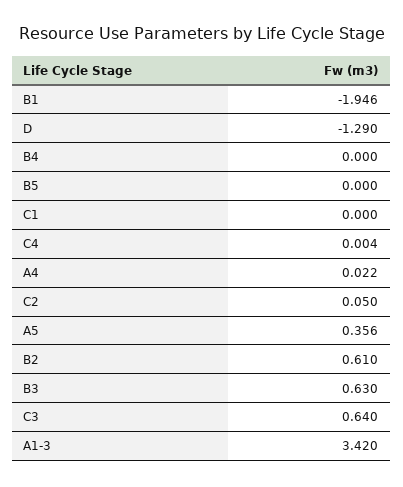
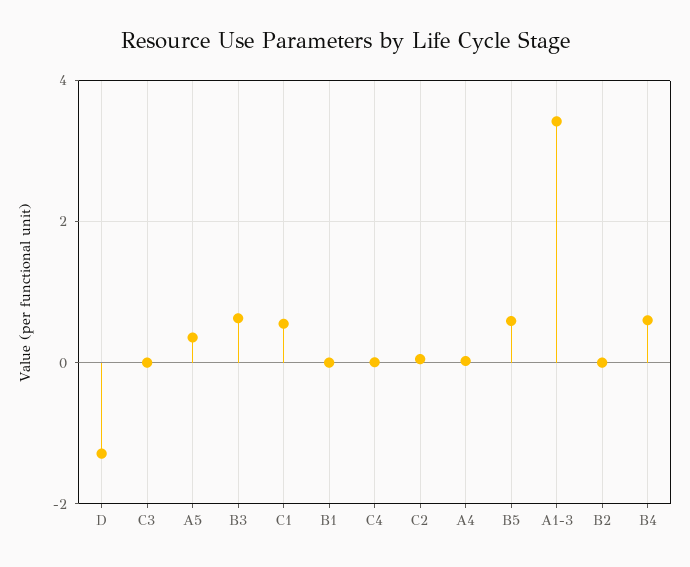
B1: -1.946 -> 0
B4: 0 -> 0.6
B5: 0 -> 0.6
C1: 0 -> 0.6
B2: 0.61 -> 0
C3: 0.64 -> 0

